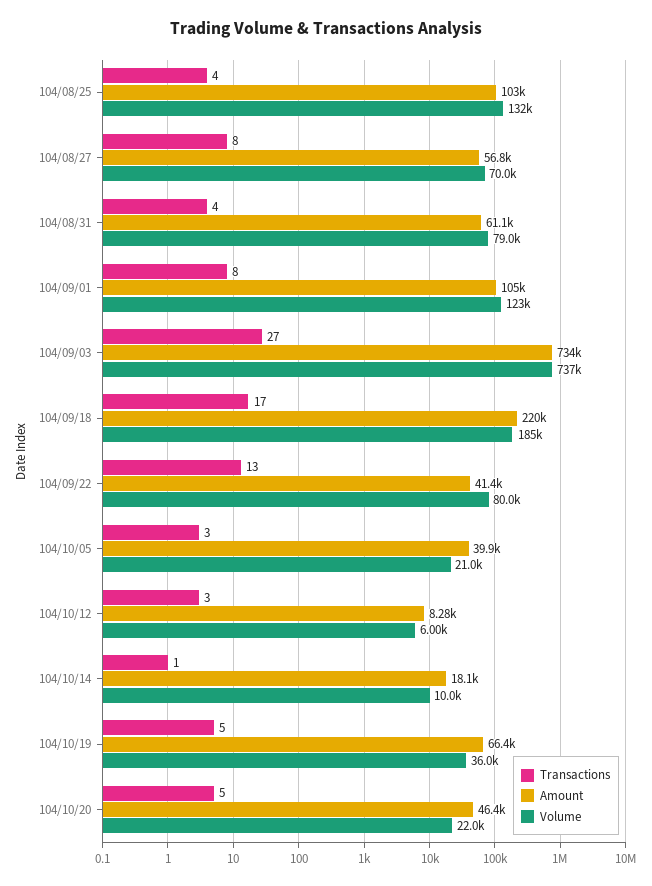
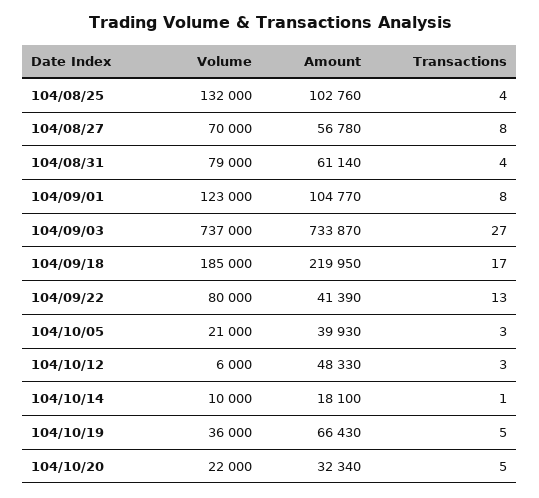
Amount, 104/10/12: 8280 -> 48330
Amount, 104/10/20: 46400 -> 32340

